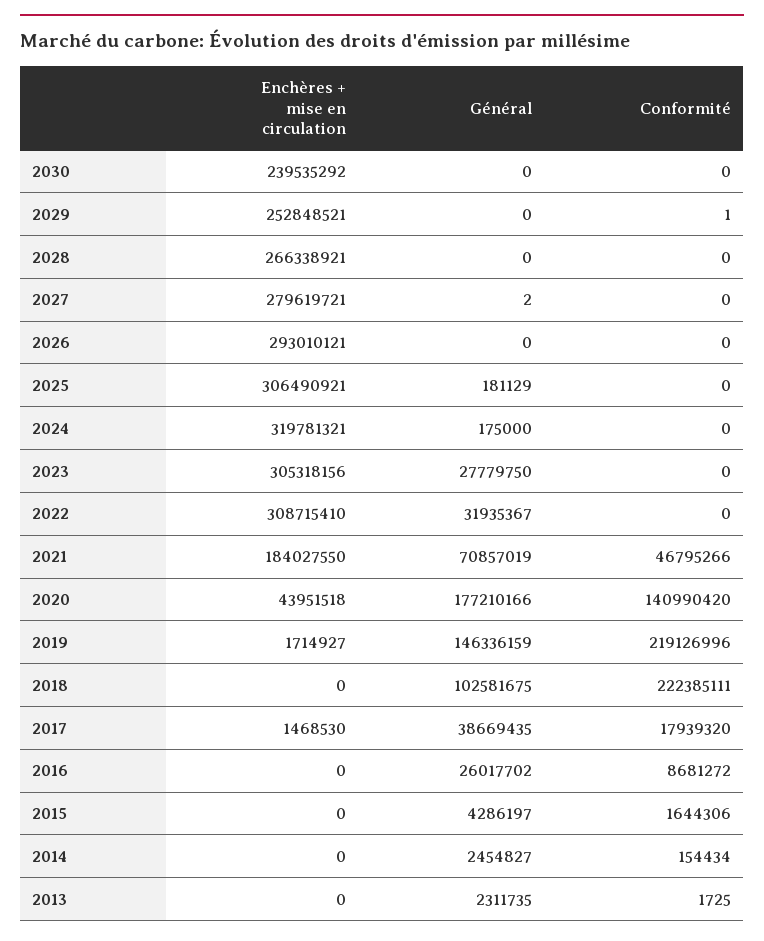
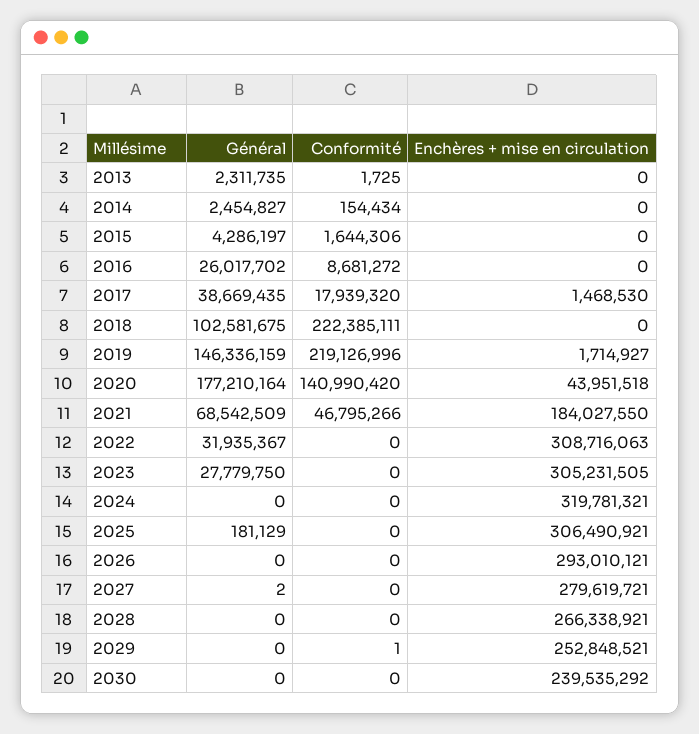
Général, 2024: 175000 -> 0
Enchères + mise en circulation, 2023: 305318156 -> 305231505
Enchères + mise en circulation, 2022: 308715410 -> 308716063
Général, 2021: 70857019 -> 68542509
Général, 2020: 177210166 -> 177210164

